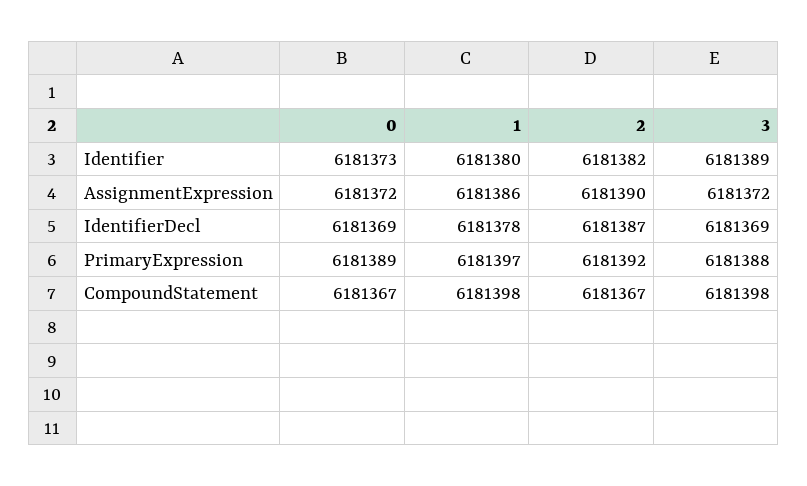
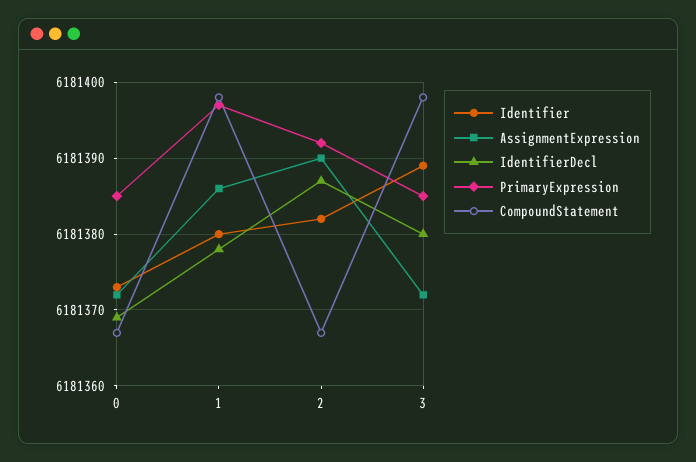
IdentifierDecl, 3: 6181369 -> 6181380
PrimaryExpression, 0: 6181389 -> 6181385
PrimaryExpression, 3: 6181388 -> 6181385

